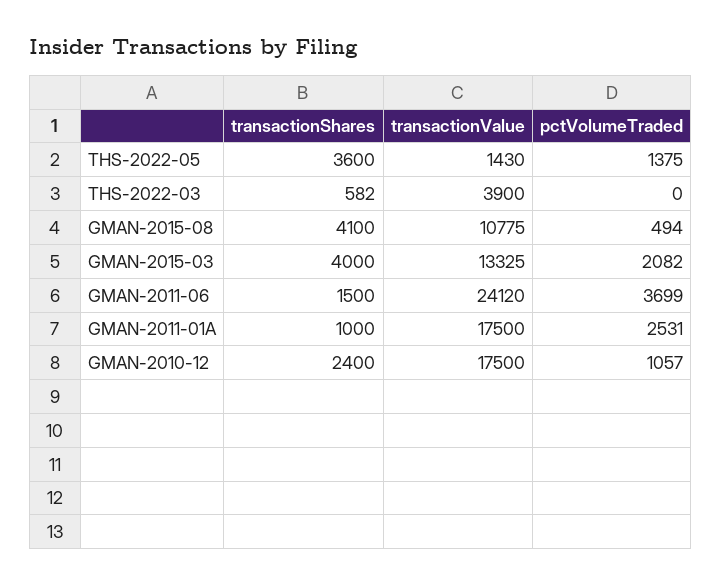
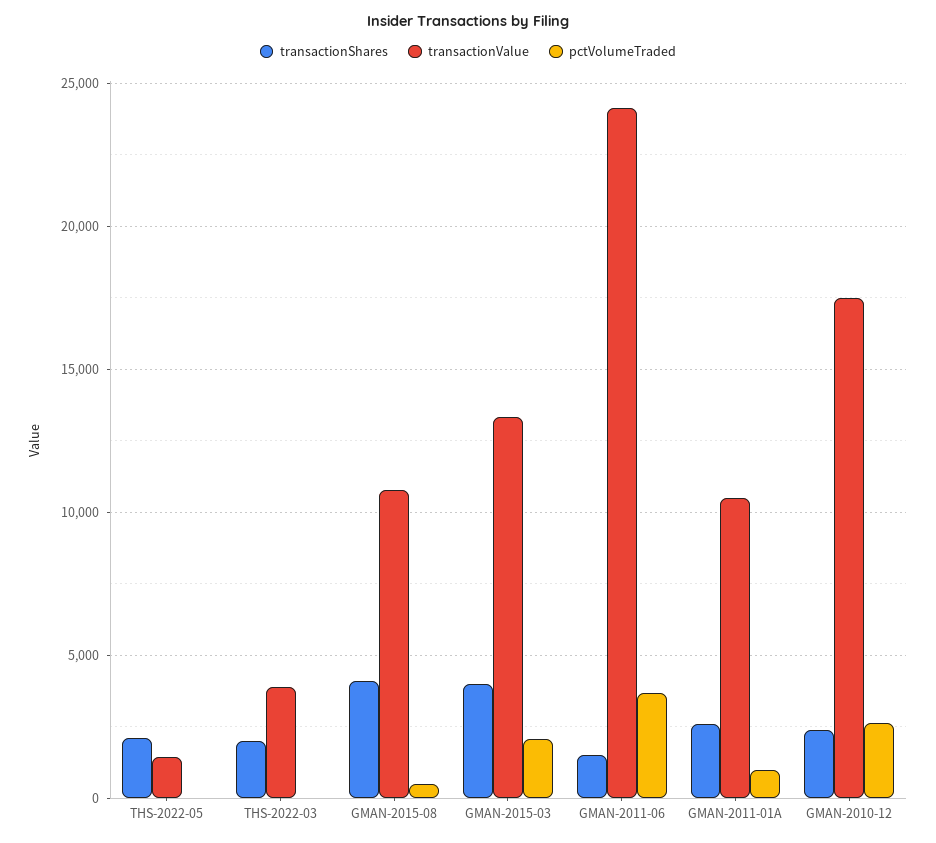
transactionShares, THS-2022-05: 3600 -> 2000
pctVolumeTraded, THS-2022-05: 1375 -> 0
transactionShares, THS-2022-03: 582 -> 2000
transactionShares, GMAN-2011-01A: 1000 -> 2500
transactionValue, GMAN-2011-01A: 17500 -> 10500
pctVolumeTraded, GMAN-2011-01A: 2531 -> 1000
pctVolumeTraded, GMAN-2010-12: 1057 -> 2500

